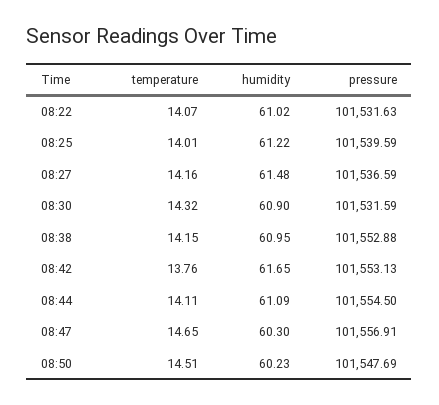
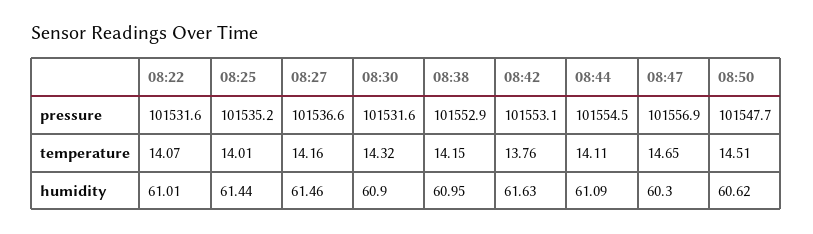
humidity, 08:22: 61.02 -> 61.01
humidity, 08:25: 61.22 -> 61.44
pressure, 08:25: 101539.59 -> 101535.2
humidity, 08:27: 61.48 -> 61.46
humidity, 08:42: 61.65 -> 61.63
humidity, 08:50: 60.23 -> 60.62

